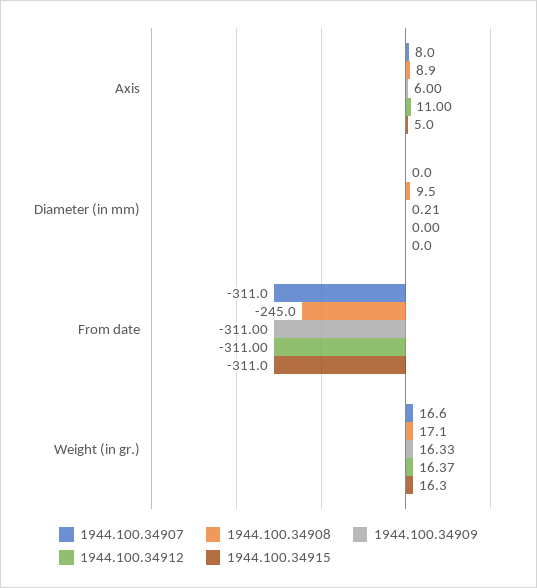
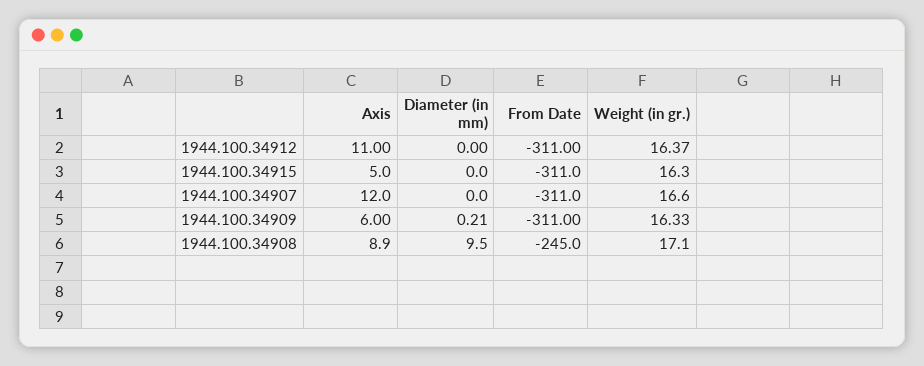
1944.100.34907, Axis: 8 -> 12

